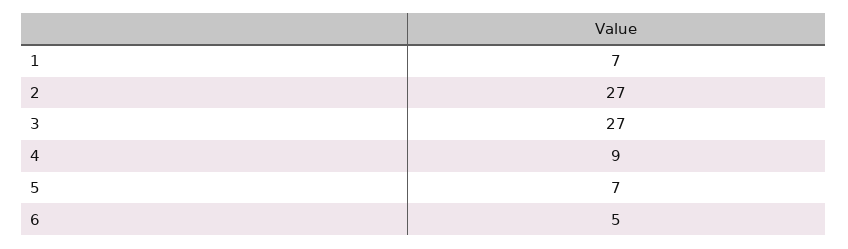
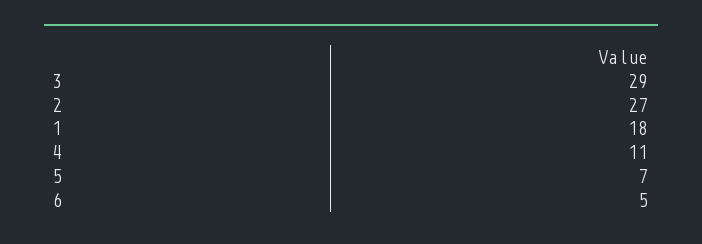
1: 7 -> 18
3: 27 -> 29
4: 9 -> 11

